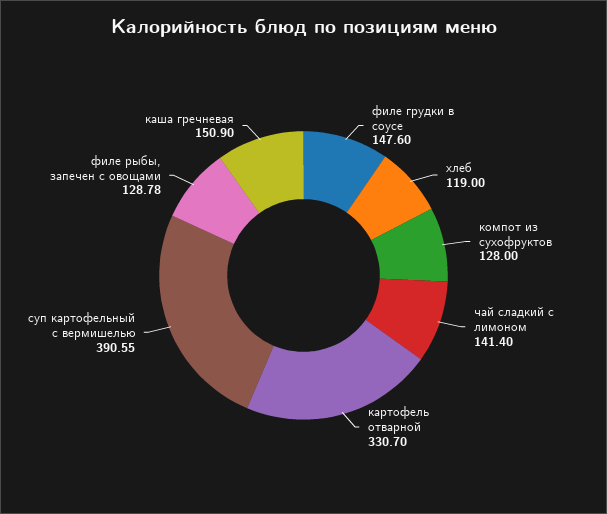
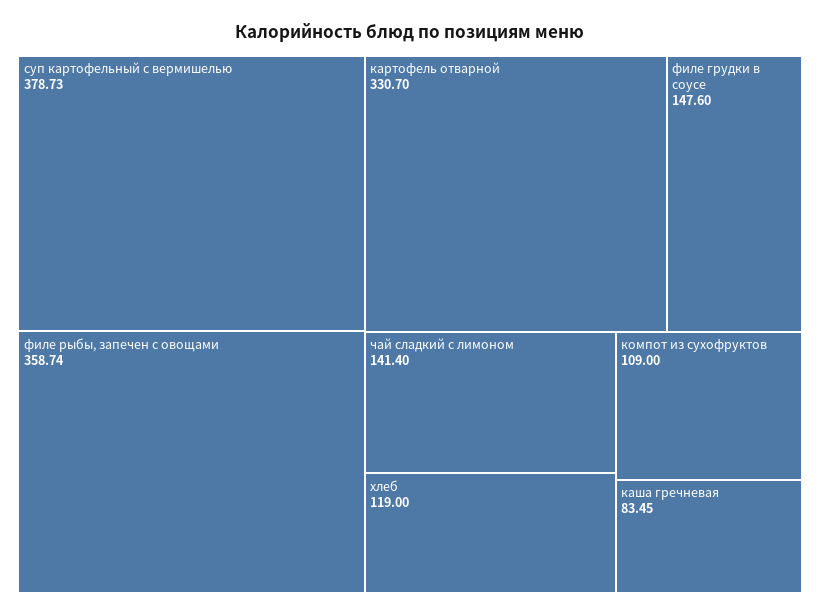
компот из сухофруктов: 128 -> 109
суп картофельный с вермишелью: 390.55 -> 378.73
филе рыбы, запечен с овощами: 128.78 -> 358.74
каша гречневая: 150.9 -> 83.45

